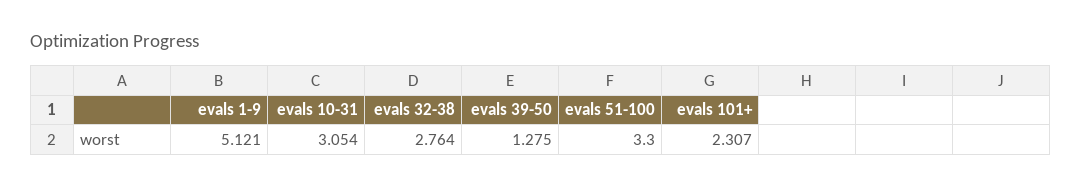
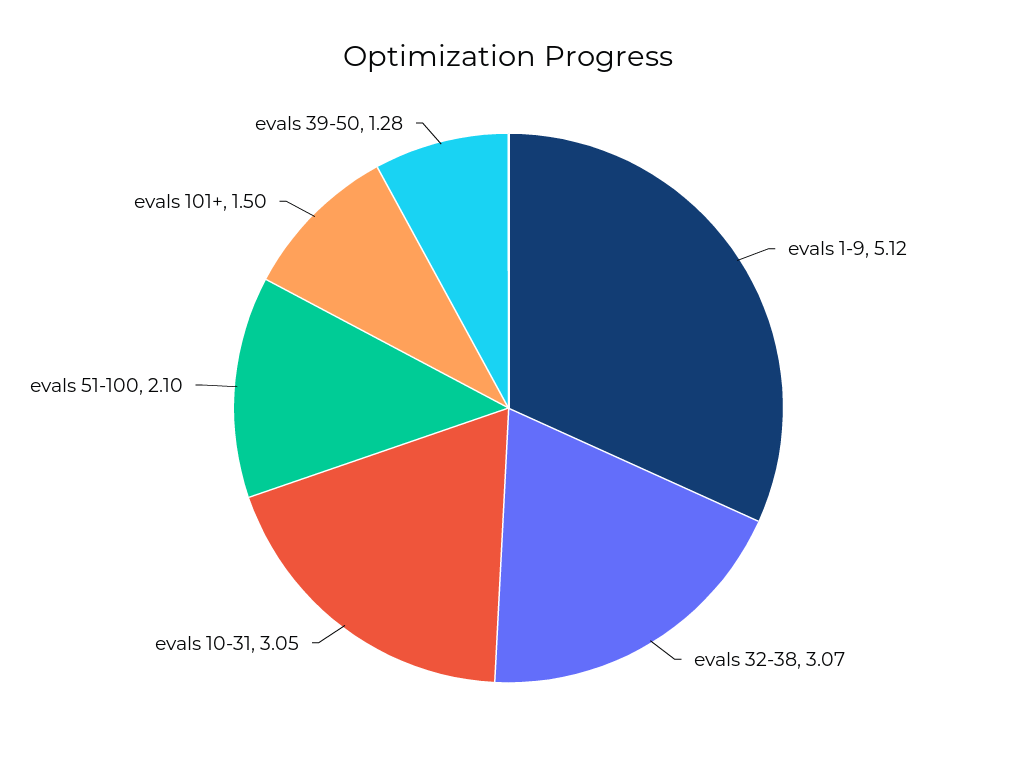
evals 32-38: 2.764 -> 3.07
evals 51-100: 3.3 -> 2.1
evals 101+: 2.307 -> 1.5

